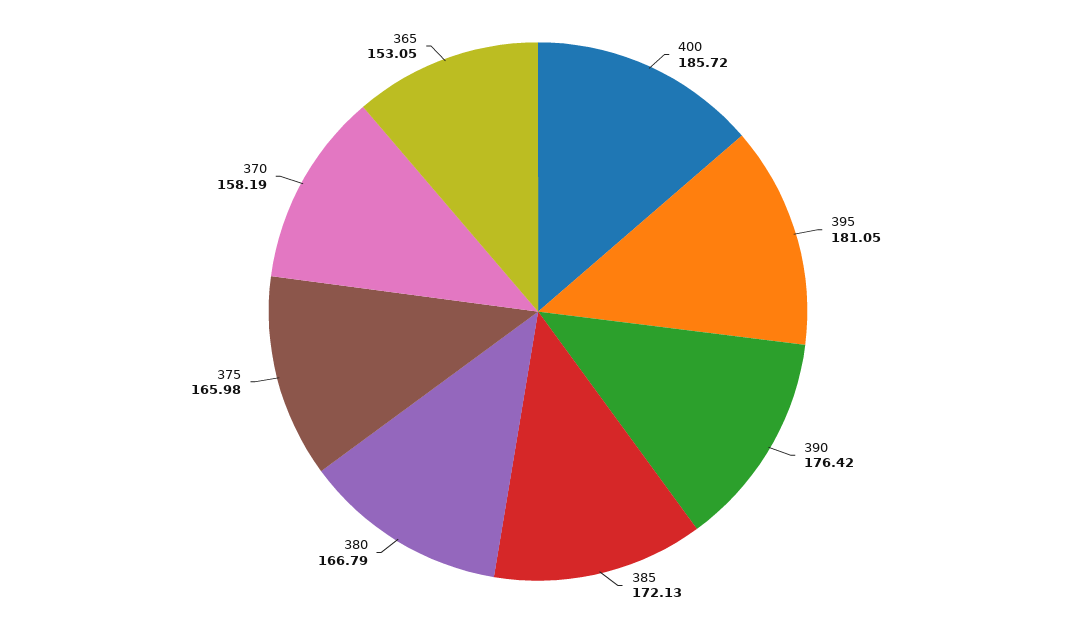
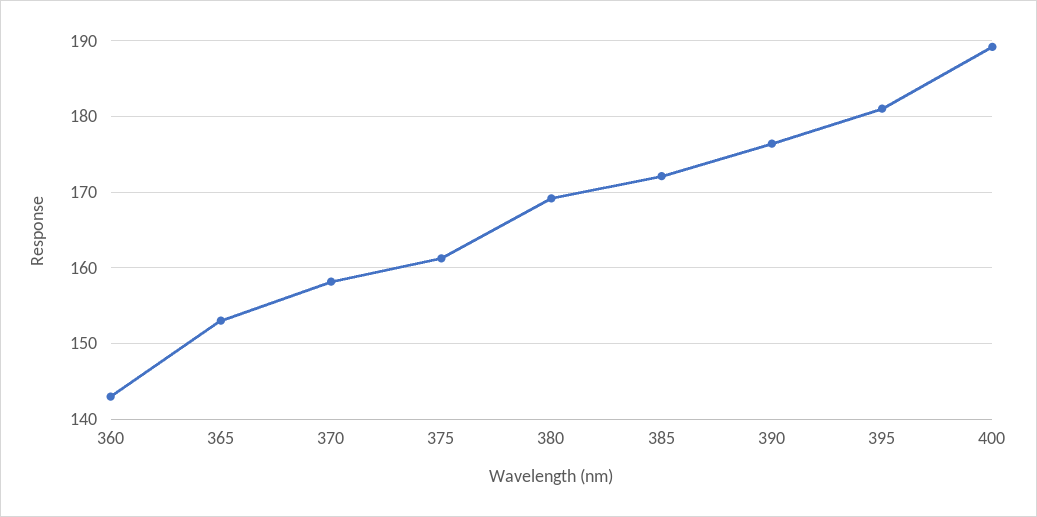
400: 185.72 -> 189
380: 166.79 -> 169
375: 165.98 -> 161
360: none -> 143

